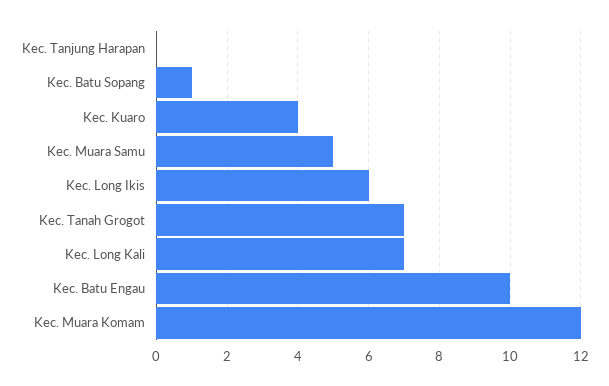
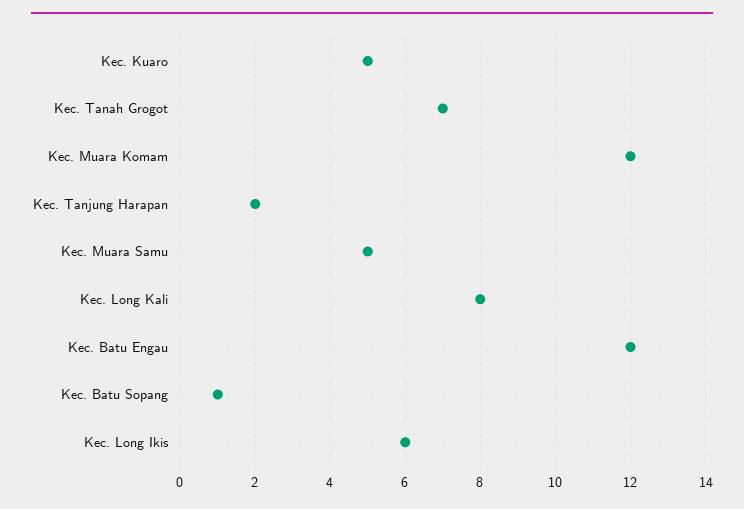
Kec. Tanjung Harapan: 0 -> 2
Kec. Kuaro: 4 -> 5
Kec. Long Kali: 7 -> 8
Kec. Batu Engau: 10 -> 12

